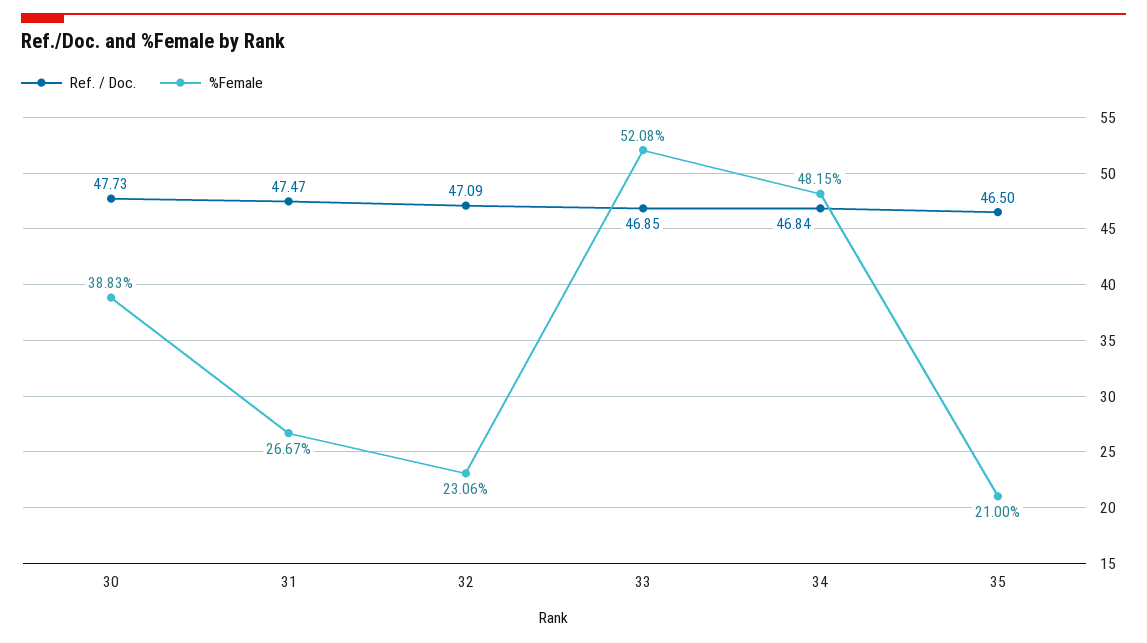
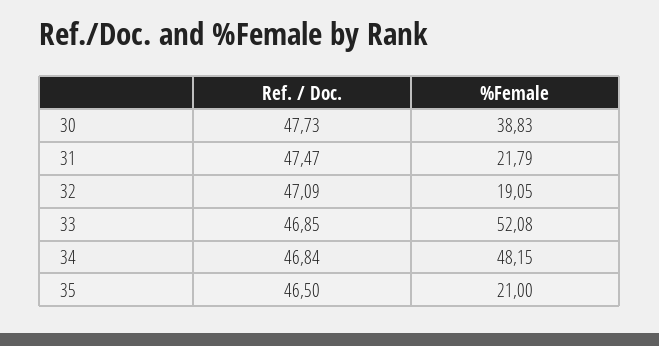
%Female, 31: 26.67 -> 21.79
%Female, 32: 23.06 -> 19.05

